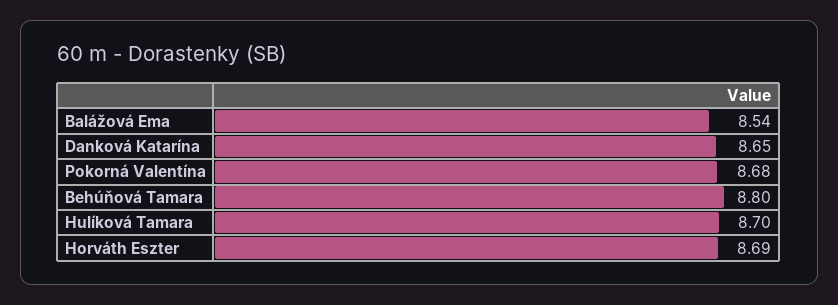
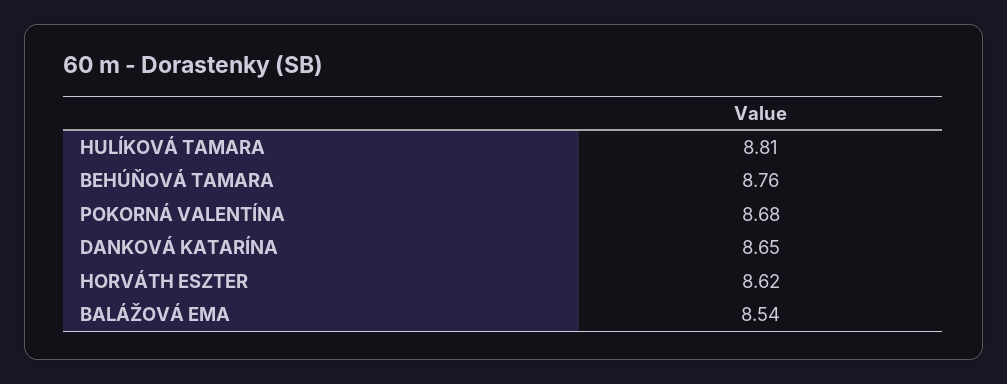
Behúňová Tamara: 8.8 -> 8.76
Hulíková Tamara: 8.7 -> 8.81
Horváth Eszter: 8.69 -> 8.62

